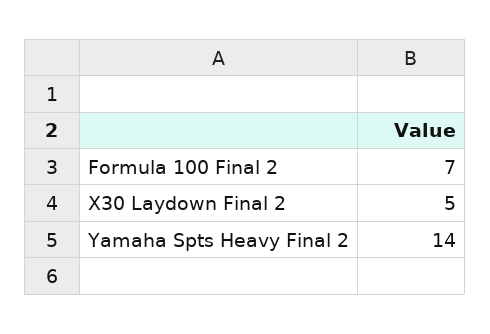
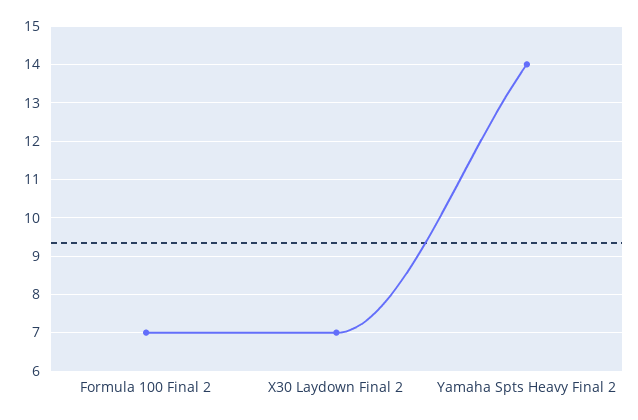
X30 Laydown Final 2: 5 -> 7

